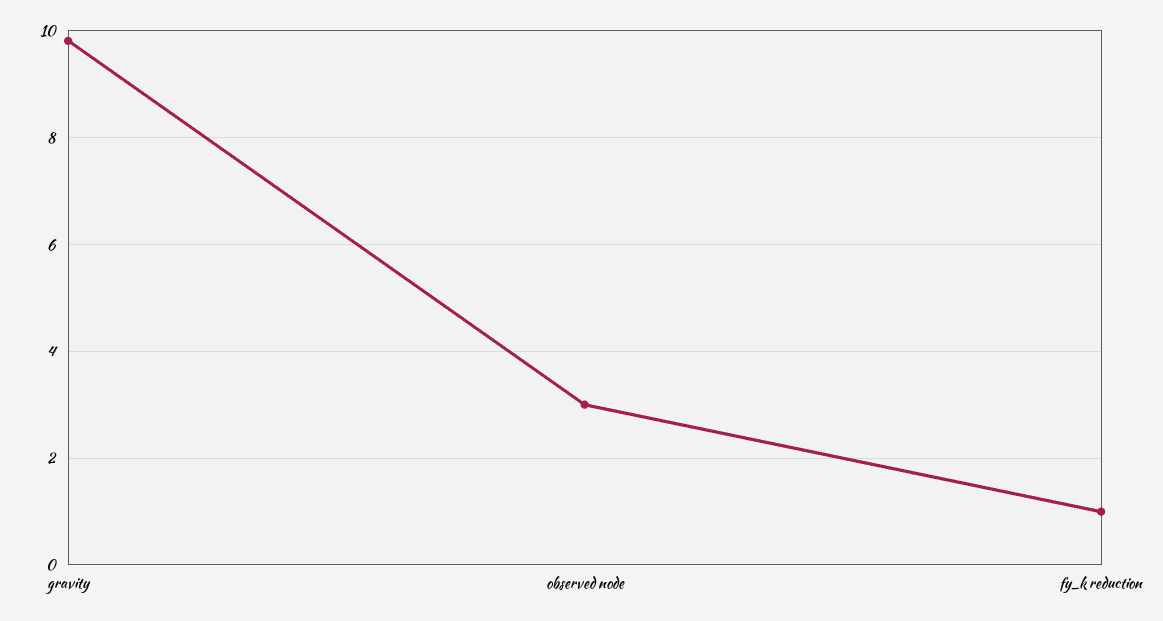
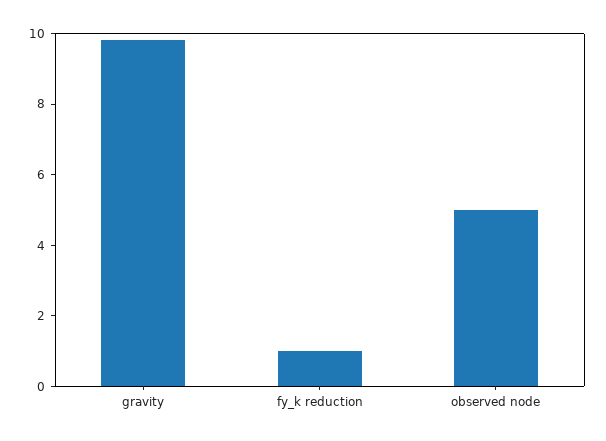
observed node: 3 -> 5

